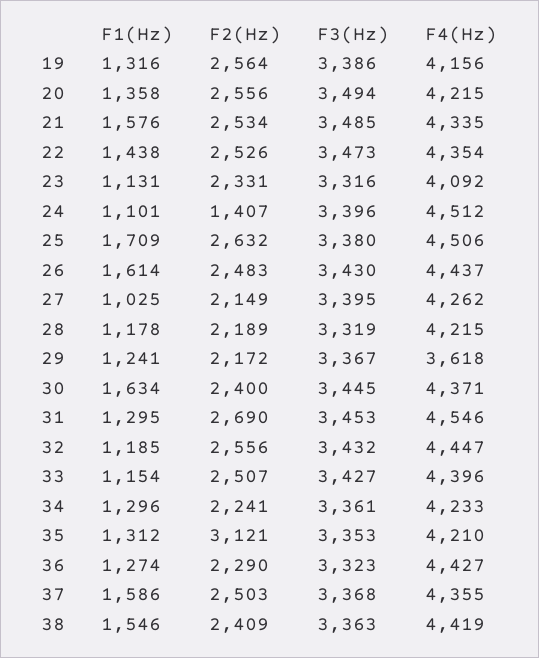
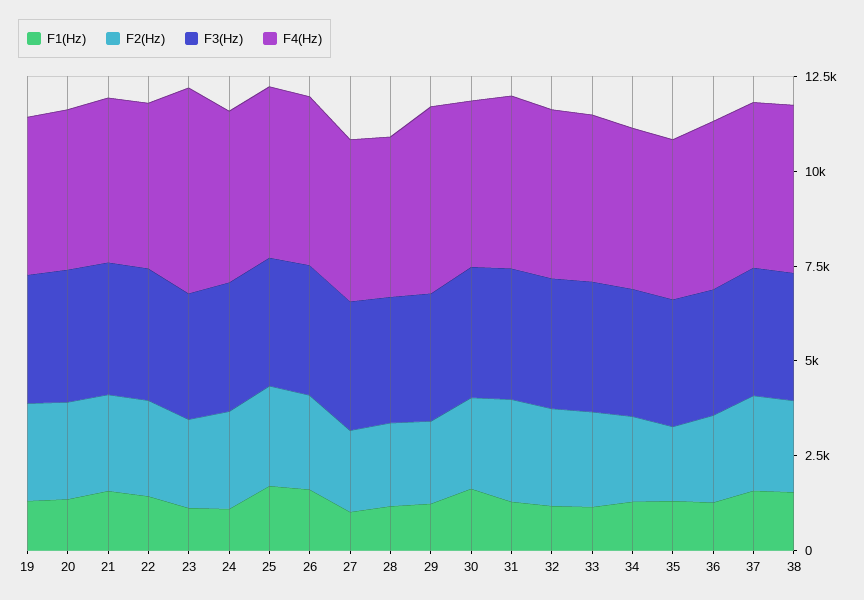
F4(Hz), 23: 4092 -> 5500
F2(Hz), 24: 1407 -> 2500
F4(Hz), 29: 3618 -> 5000
F2(Hz), 35: 3121 -> 2000

